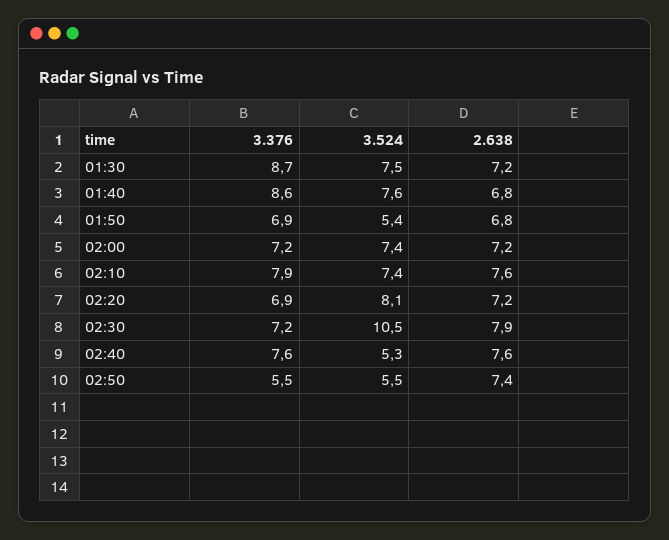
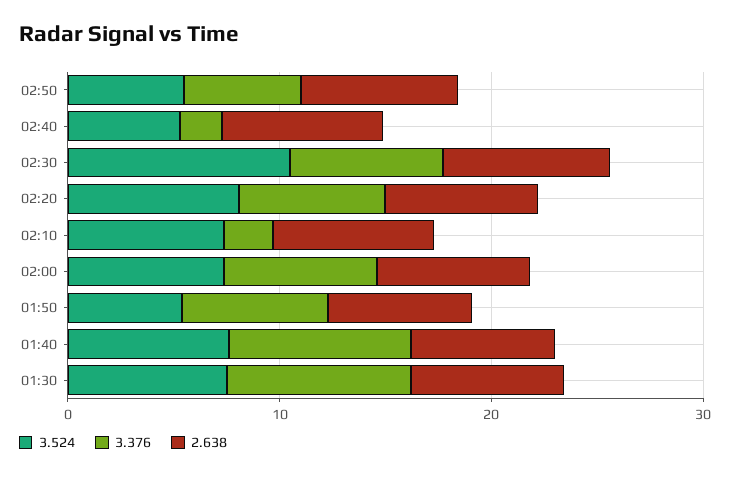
3.376, 02:10: 7.9 -> 2
3.376, 02:40: 7.6 -> 2

